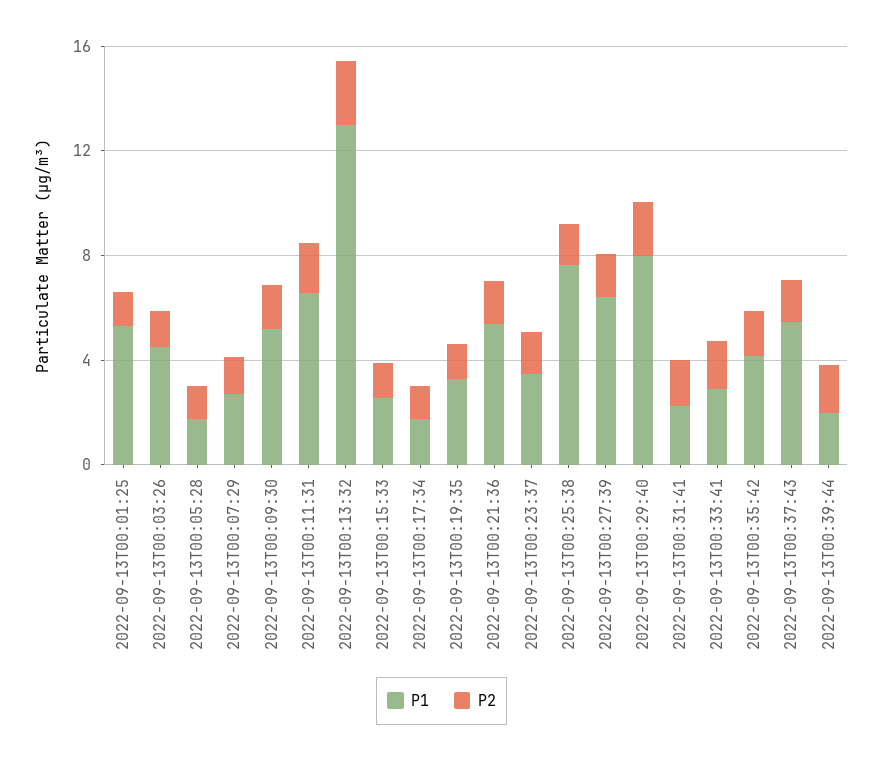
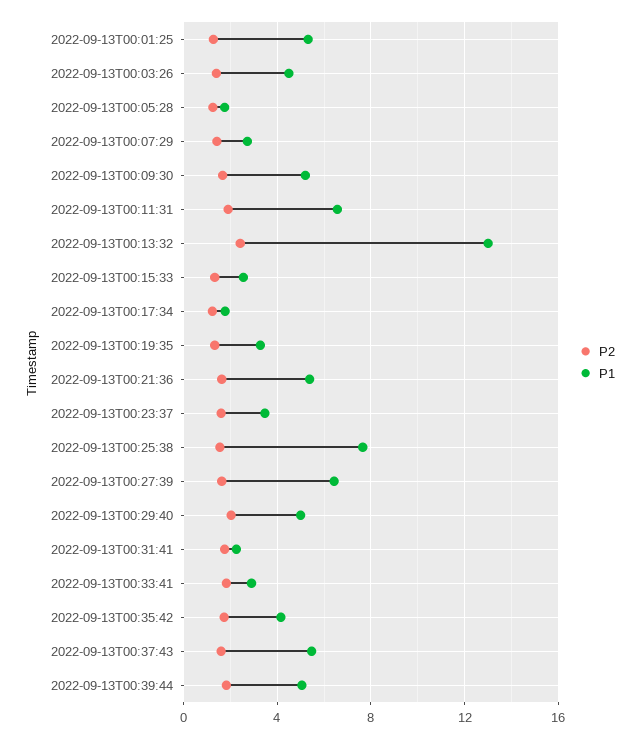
P1, 2022-09-13T00:29:40: 8 -> 5
P1, 2022-09-13T00:39:44: 2 -> 5

